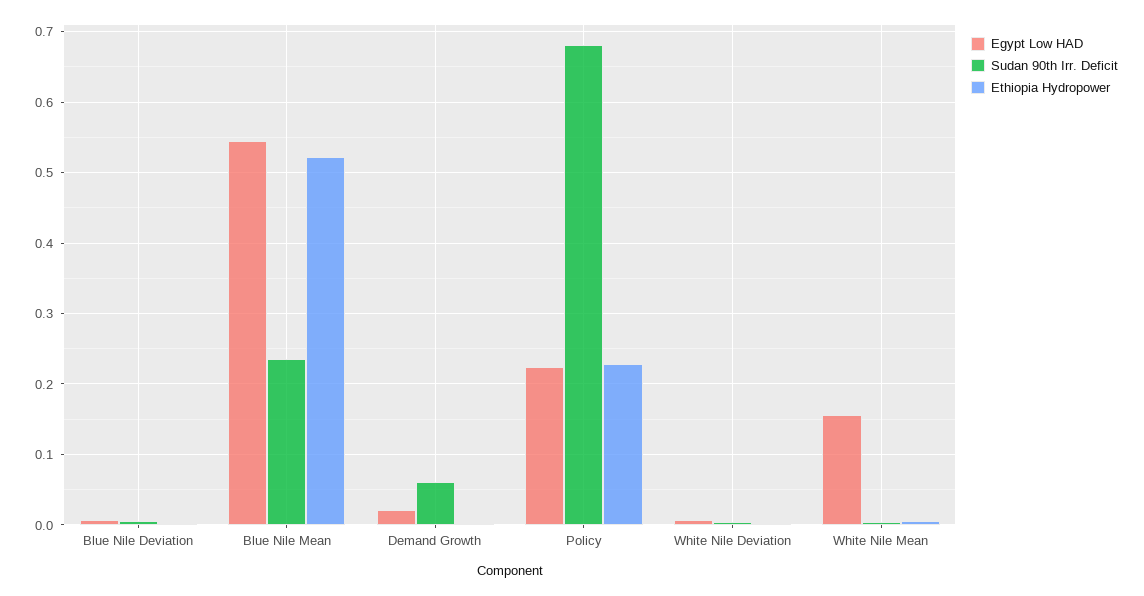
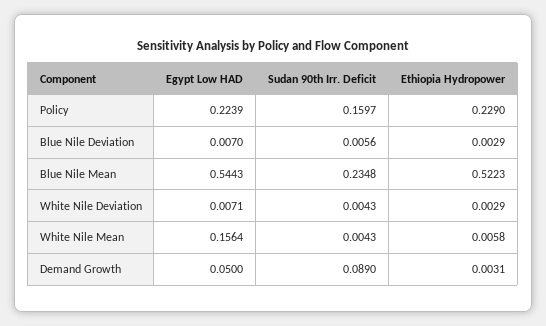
Egypt Low HAD, Demand Growth: 0.02 -> 0.05
Sudan 90th Irr. Deficit, Demand Growth: 0.06 -> 0.089
Sudan 90th Irr. Deficit, Policy: 0.68 -> 0.1597

